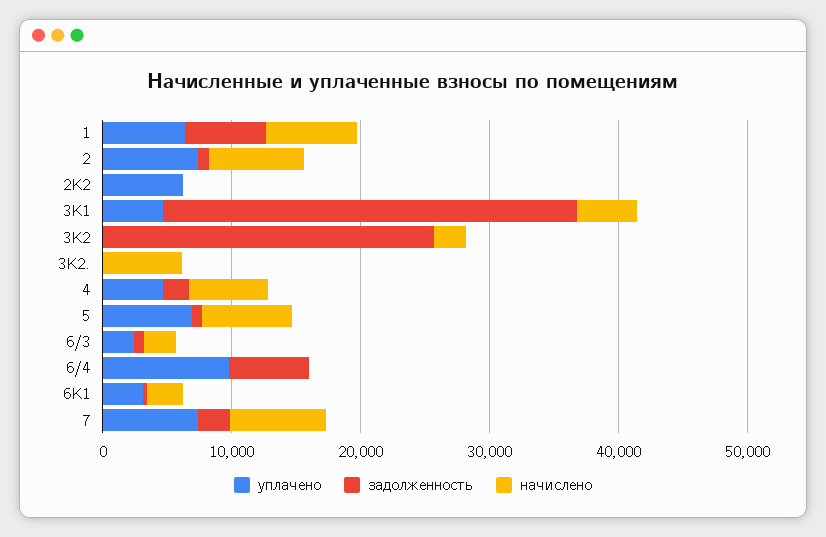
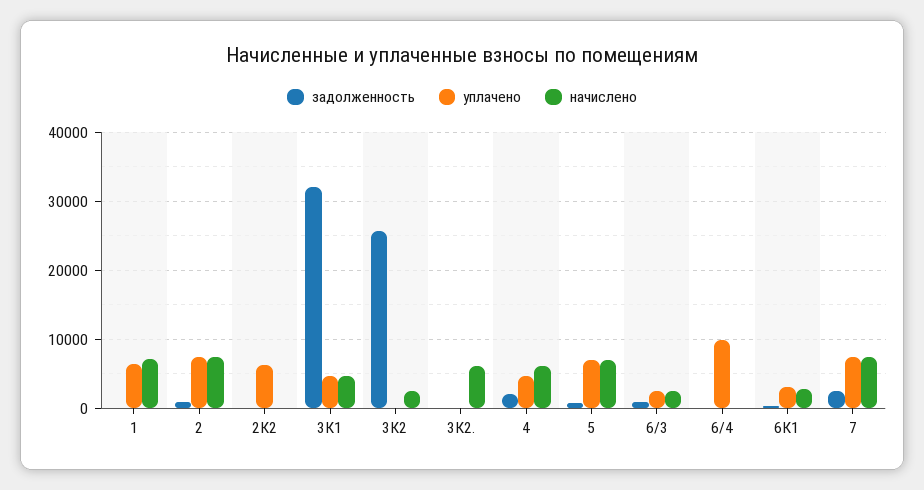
задолженность, 1: 6000 -> 0
задолженность, 6/4: 6000 -> 0

